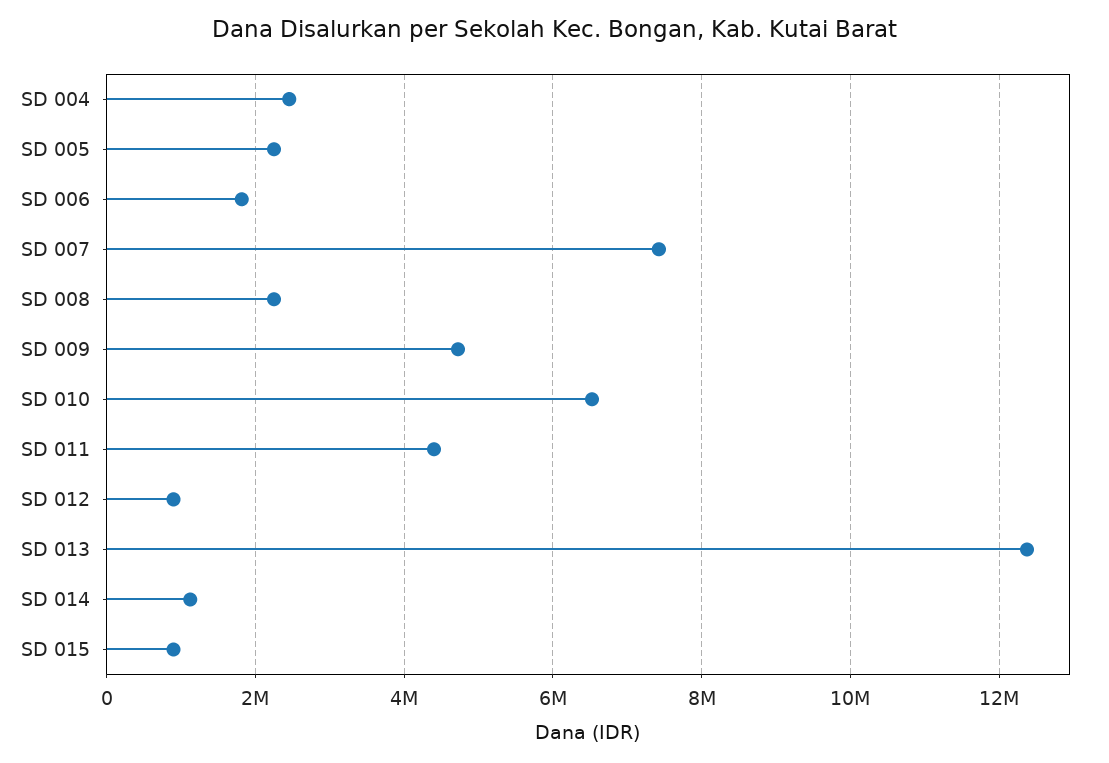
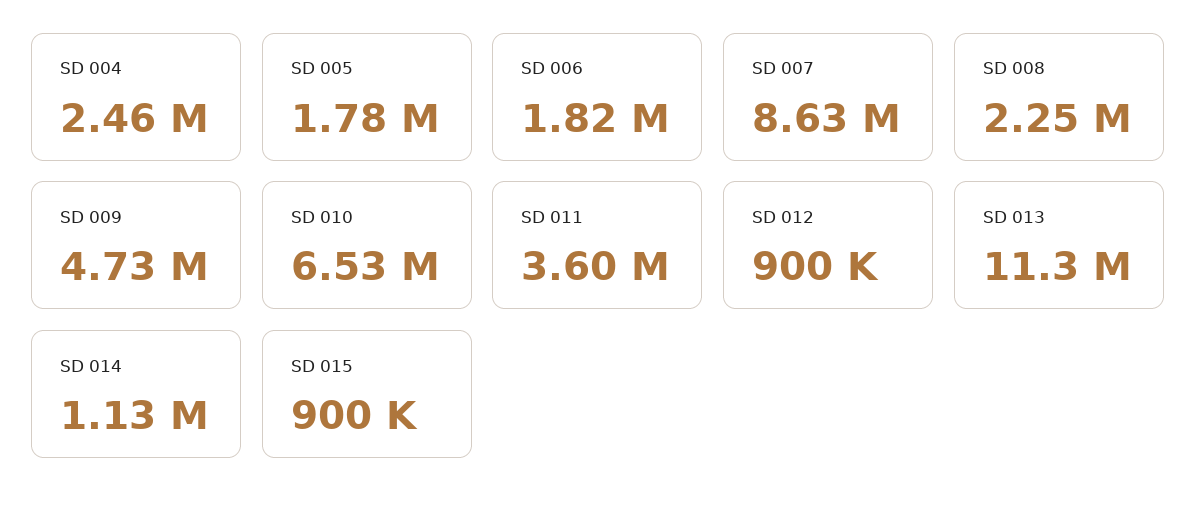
SD 005: 2200000 -> 1780000
SD 007: 7400000 -> 8630000
SD 011: 4400000 -> 3600000
SD 013: 12400000 -> 11300000

